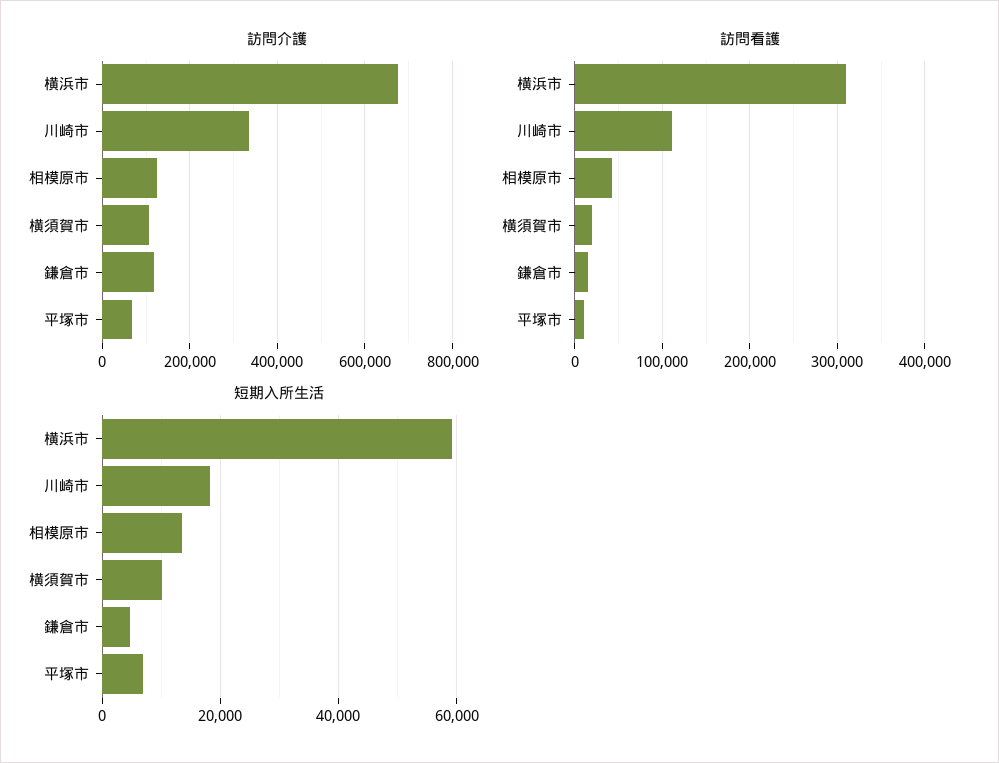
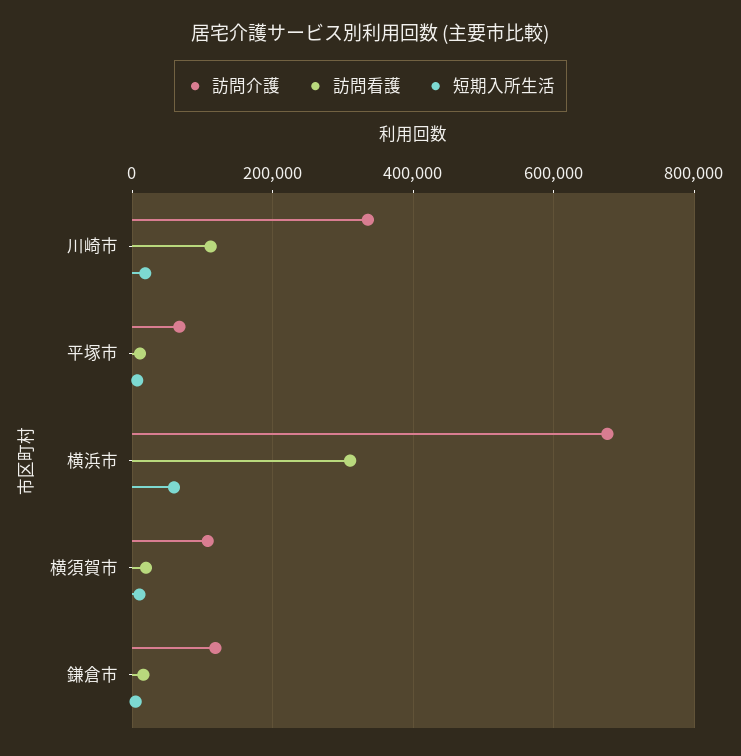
訪問介護, 相模原市: 120000 -> none
訪問看護, 相模原市: 40000 -> none
短期入所生活, 相模原市: 14000 -> none

